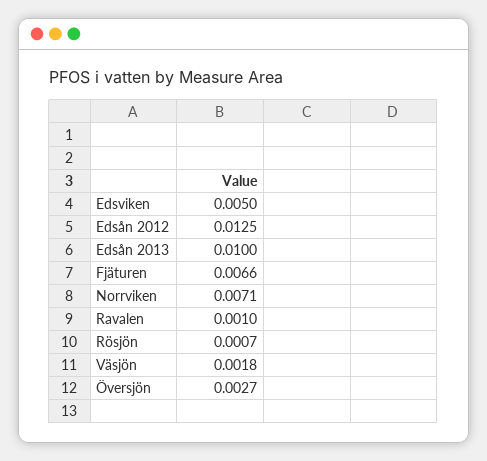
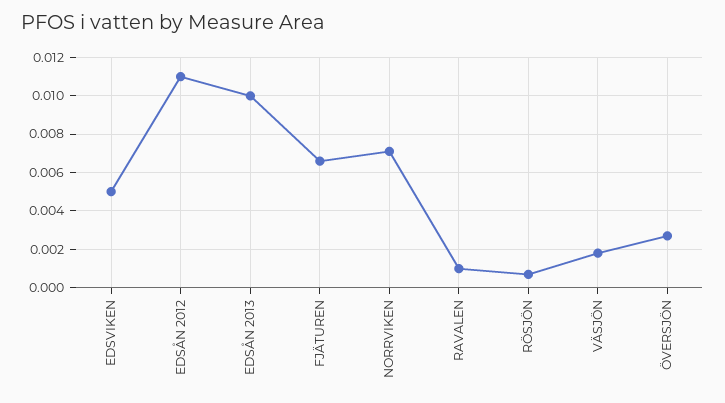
Edsån 2012: 0.0125 -> 0.011

